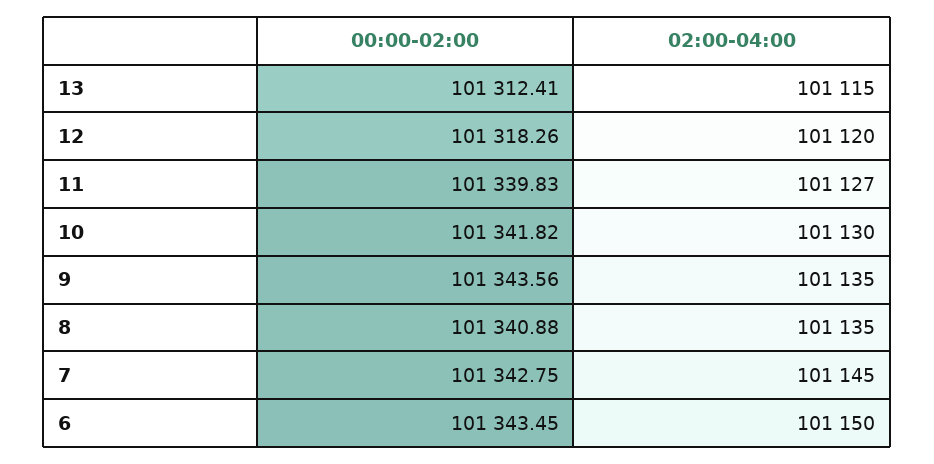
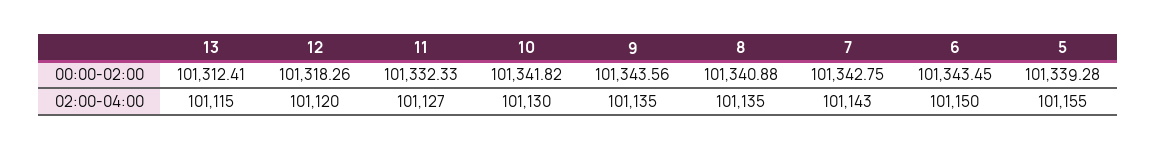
00:00-02:00, 11: 101339.83 -> 101332.33
02:00-04:00, 7: 101145 -> 101143
00:00-02:00, 5: none -> 101339.28
02:00-04:00, 5: none -> 101155

